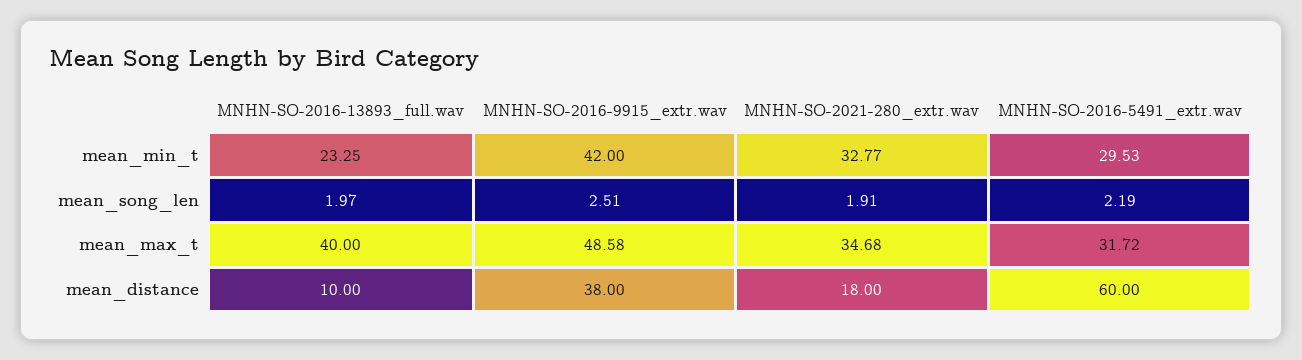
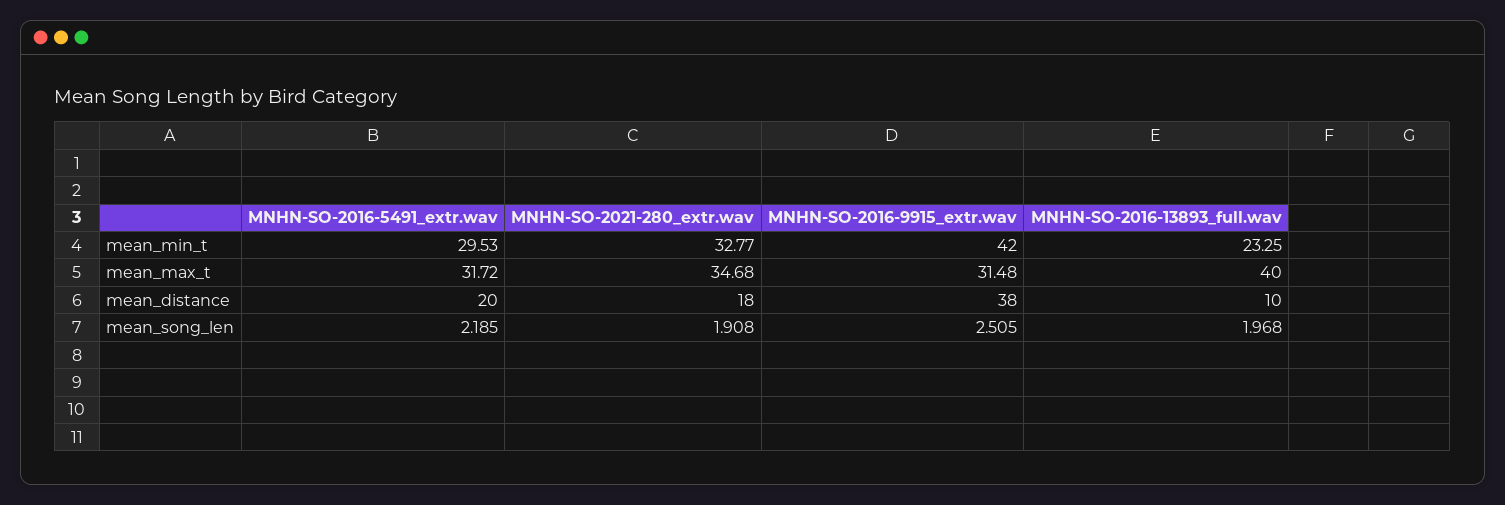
MNHN-SO-2016-9915_extr.wav, mean_max_t: 48.58 -> 31.48
MNHN-SO-2016-5491_extr.wav, mean_distance: 60 -> 20

